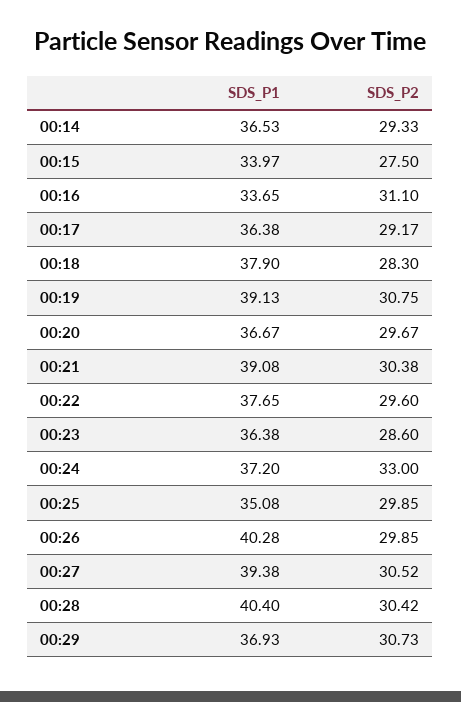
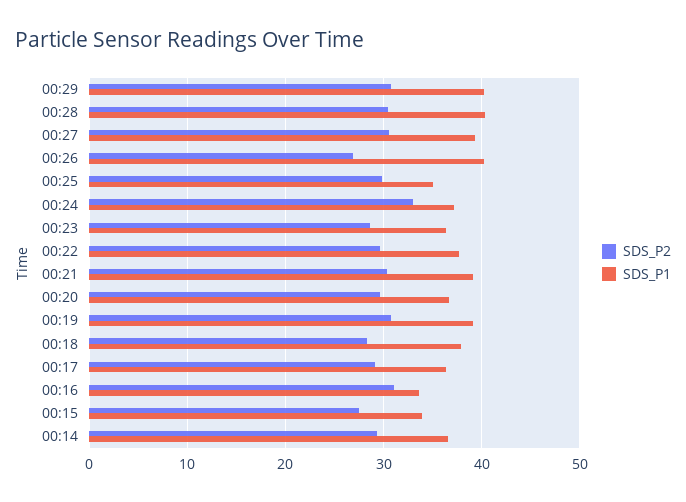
SDS_P2, 00:26: 29.85 -> 27
SDS_P1, 00:29: 36.93 -> 40

